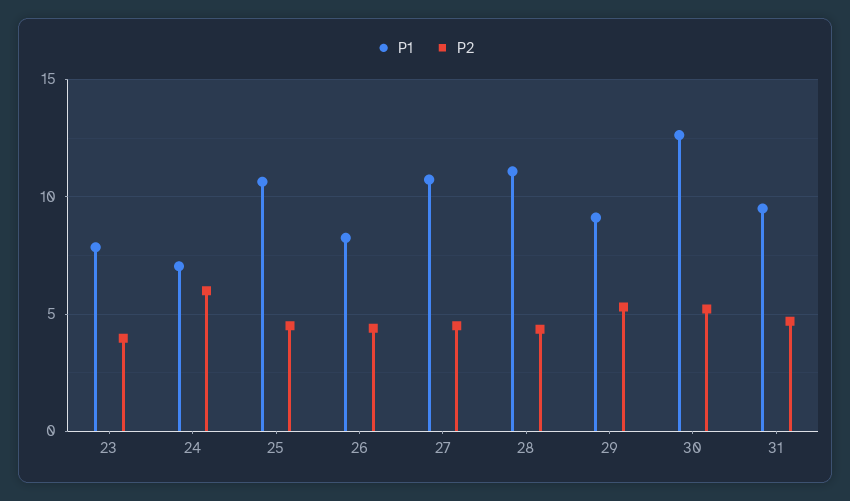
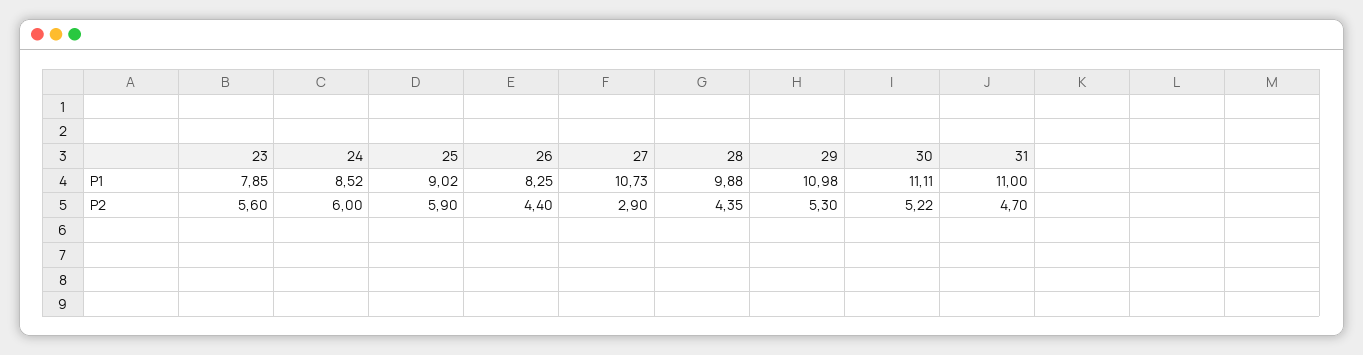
P2, 23: 4 -> 5.6
P1, 24: 7 -> 8.52
P1, 25: 10.5 -> 9.02
P2, 25: 4.5 -> 5.9
P2, 27: 4.5 -> 2.9
P1, 28: 11 -> 9.88
P1, 29: 9 -> 10.98
P1, 30: 12.5 -> 11.11
P1, 31: 9.5 -> 11

